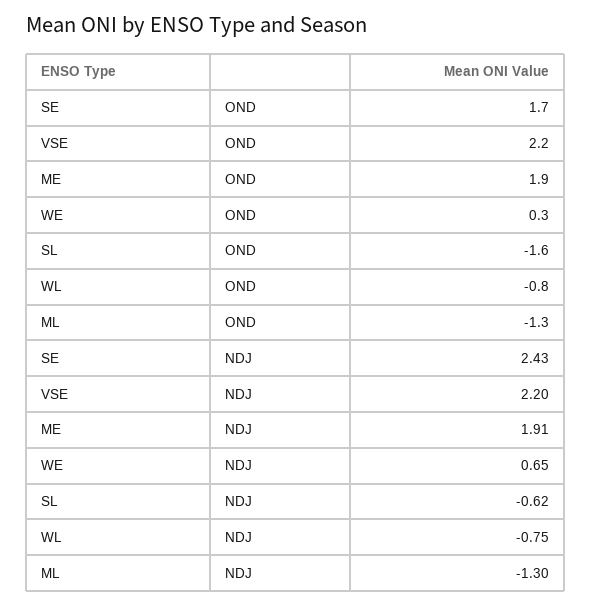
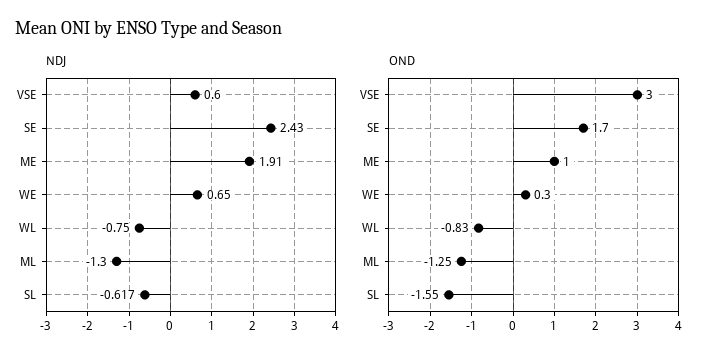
OND, VSE: 2.2 -> 3
OND, ME: 1.9 -> 1
NDJ, VSE: 2.2 -> 0.6

